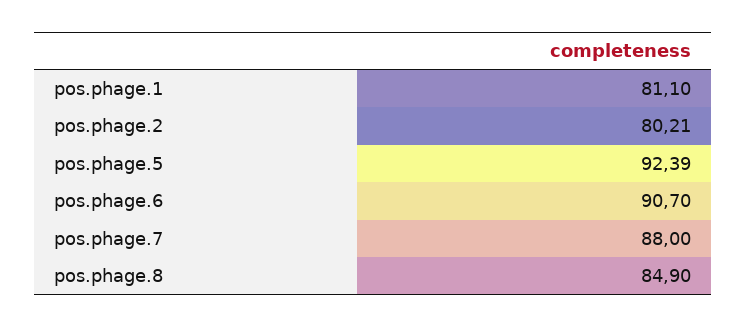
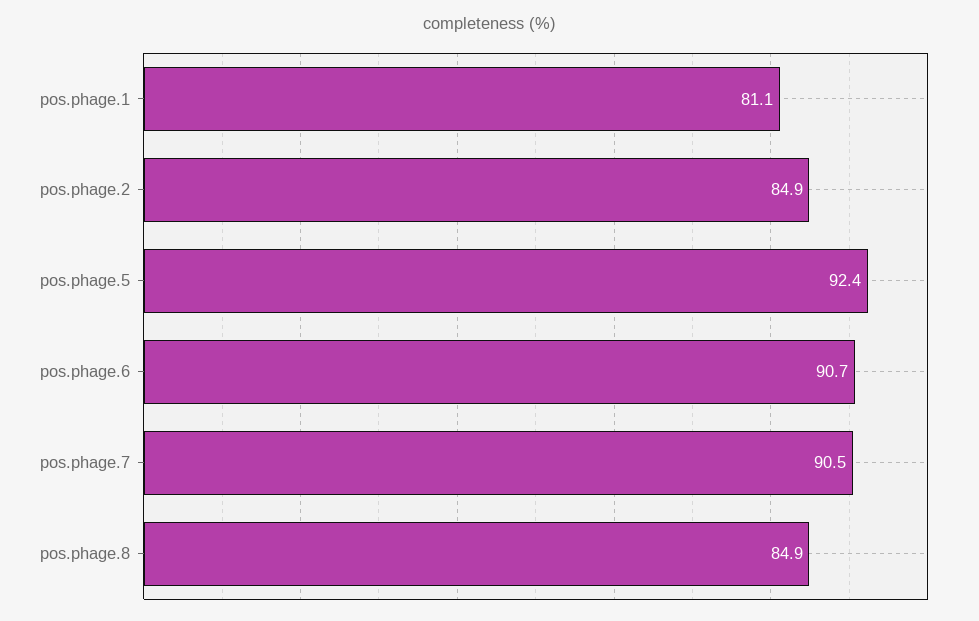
pos.phage.2: 80.21 -> 84.9
pos.phage.7: 88 -> 90.5

